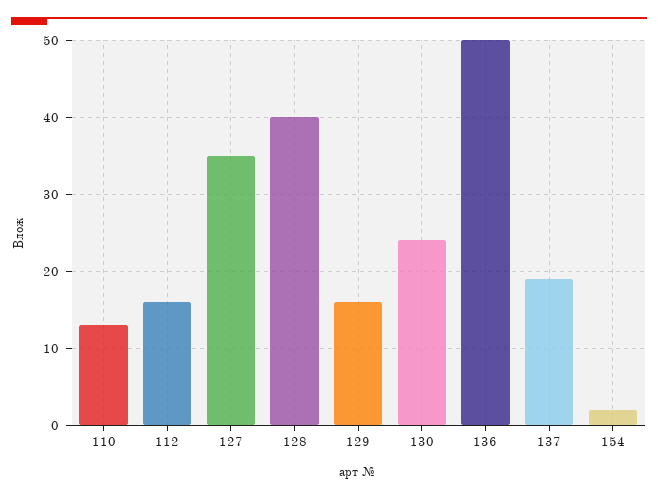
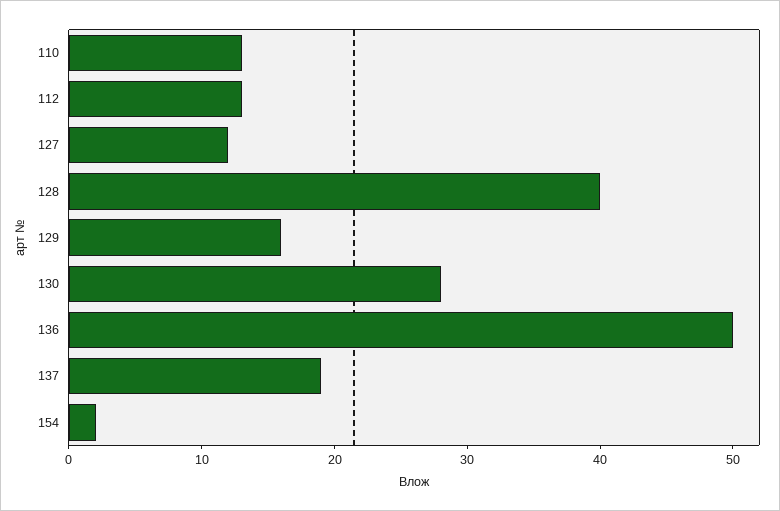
112: 16 -> 13
127: 35 -> 12
130: 24 -> 28

